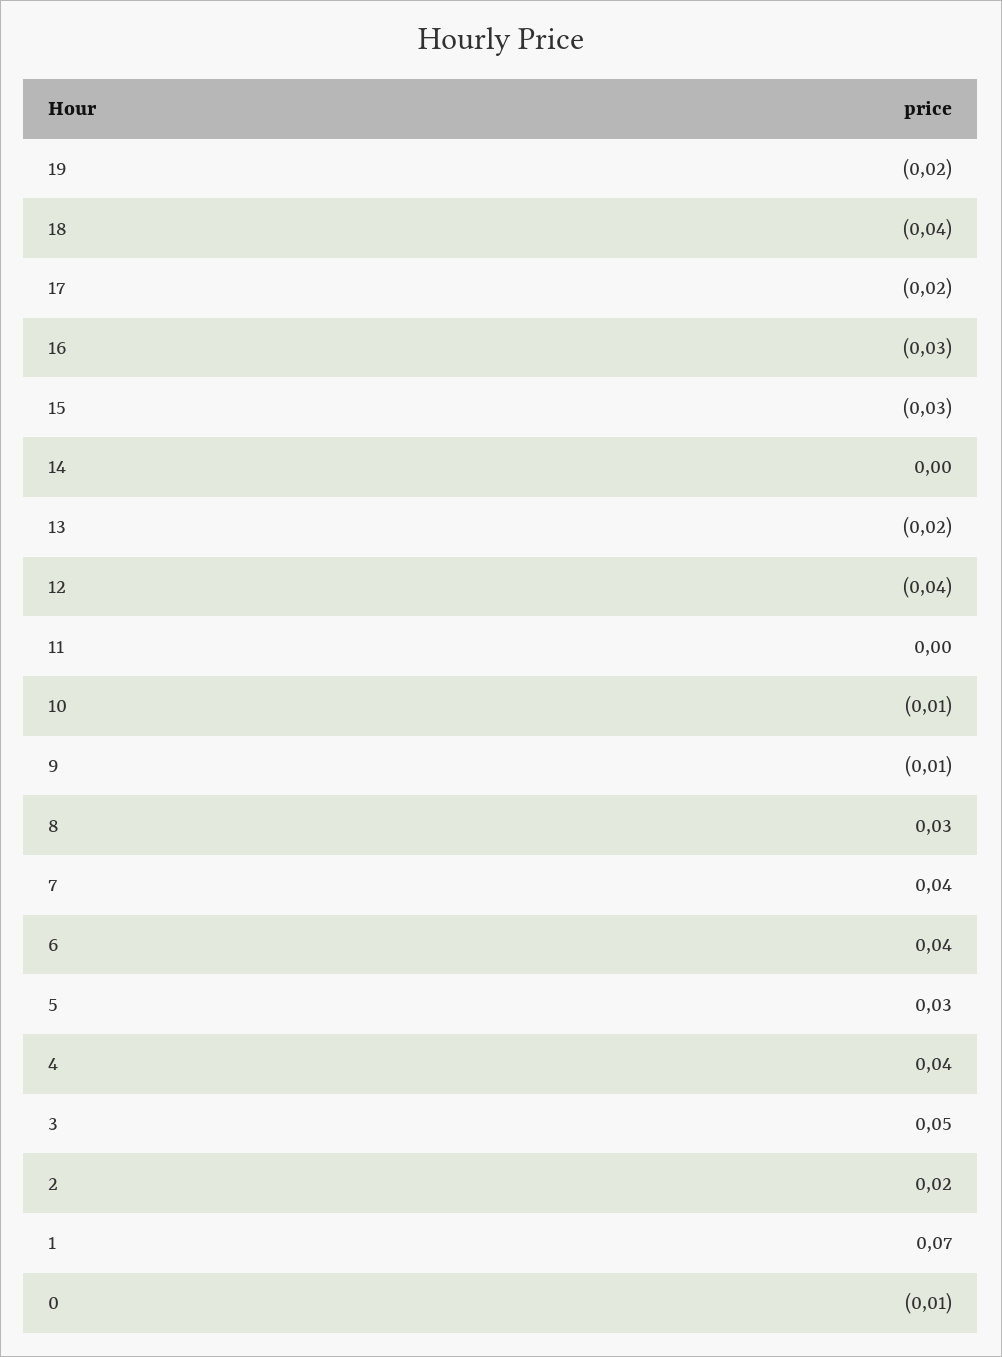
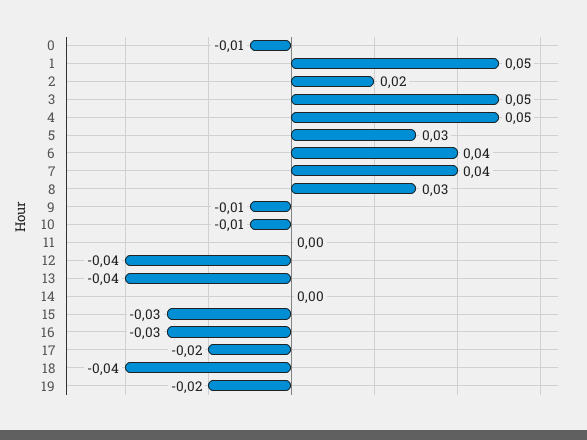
13: -0.02 -> -0.04
4: 0.04 -> 0.05
1: 0.07 -> 0.05

